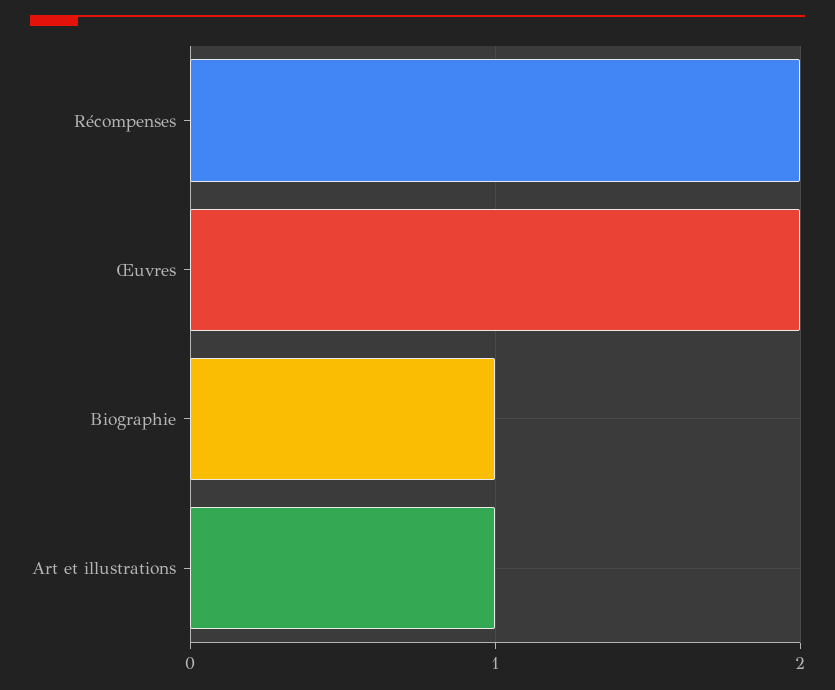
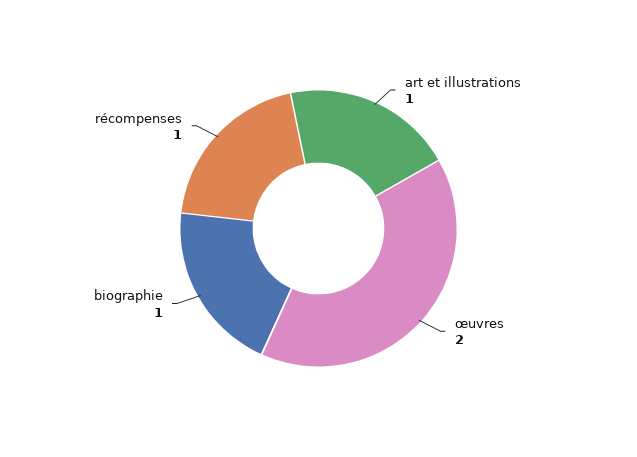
Récompenses: 2 -> 1

